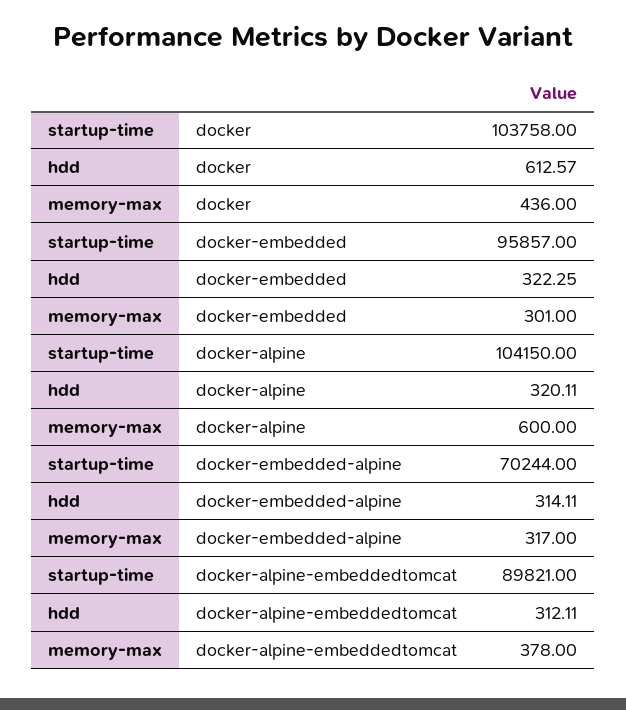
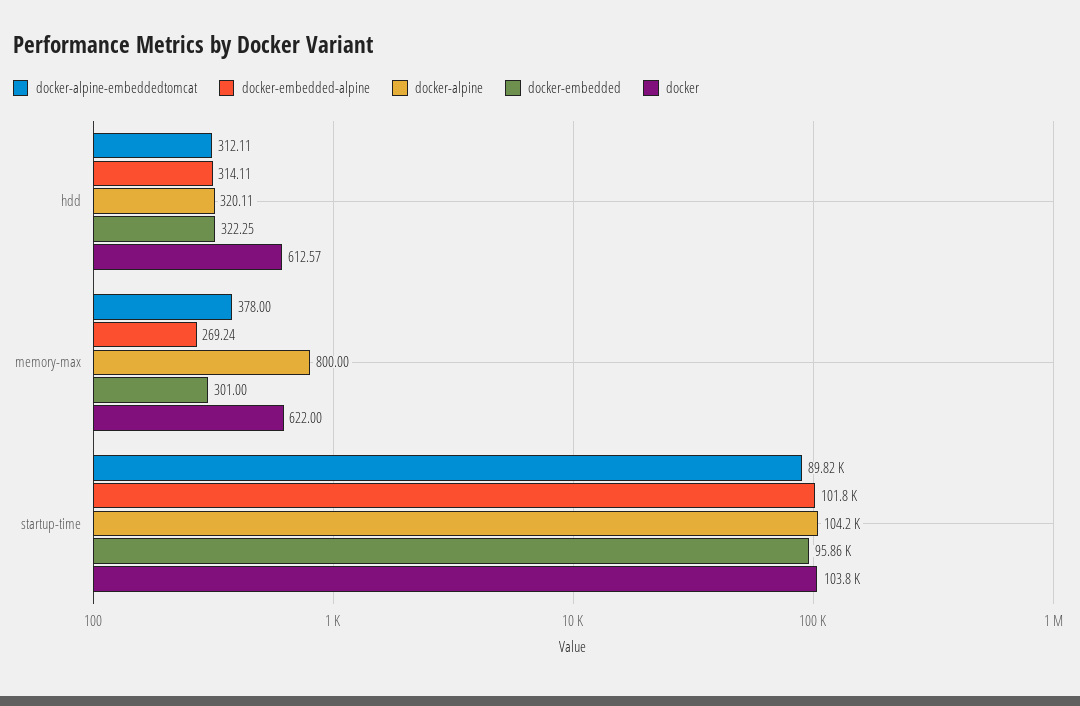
docker, memory-max: 436 -> 622
docker-alpine, memory-max: 600 -> 800
docker-embedded-alpine, startup-time: 70244 -> 101800
docker-embedded-alpine, memory-max: 317 -> 269.24

